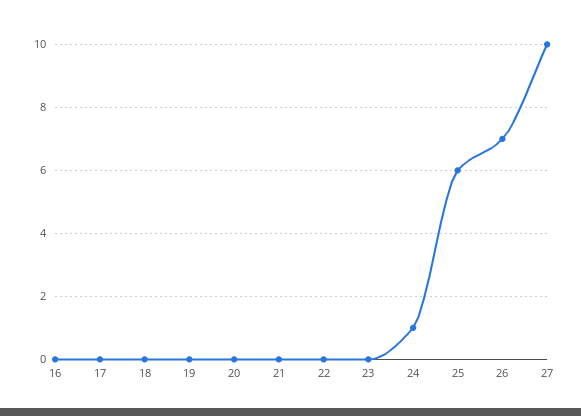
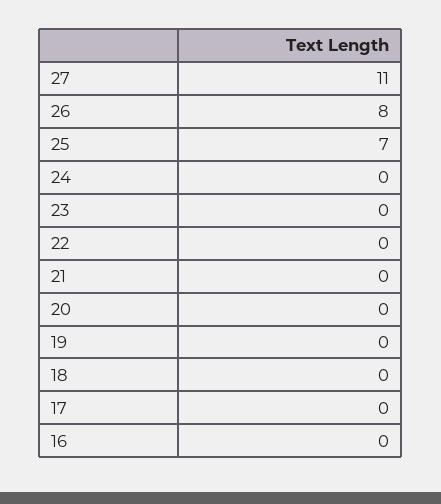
24: 1 -> 0
25: 6 -> 7
26: 7 -> 8
27: 10 -> 11

